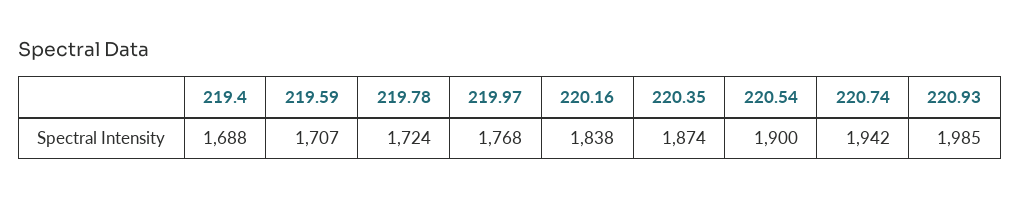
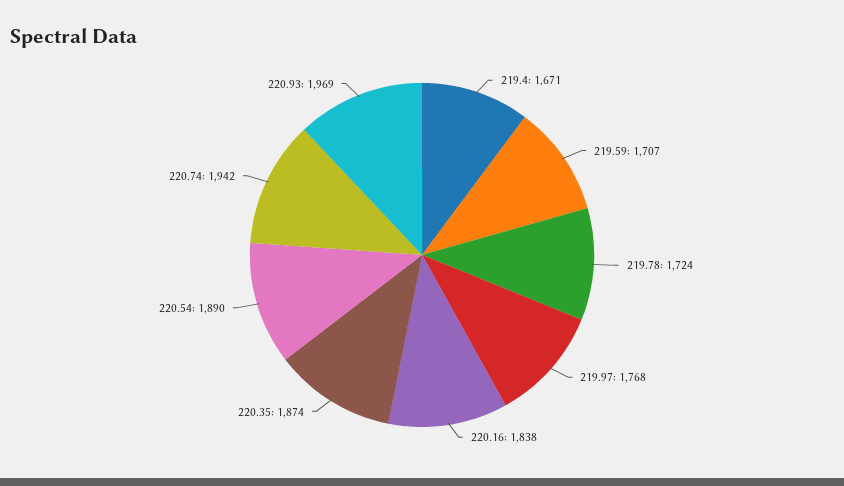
219.4: 1688 -> 1671
220.54: 1900 -> 1890
220.93: 1985 -> 1969

